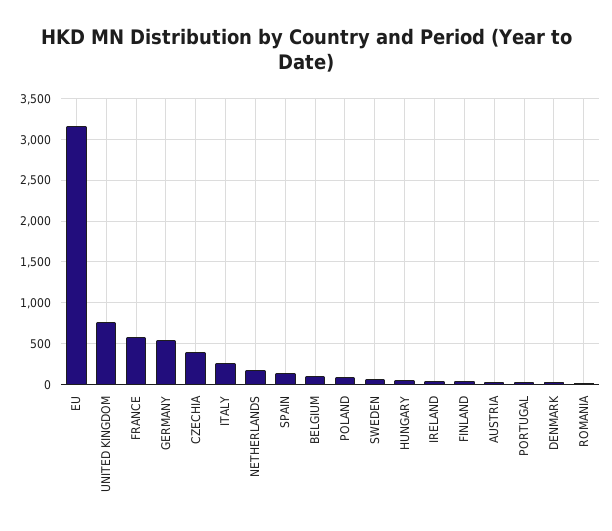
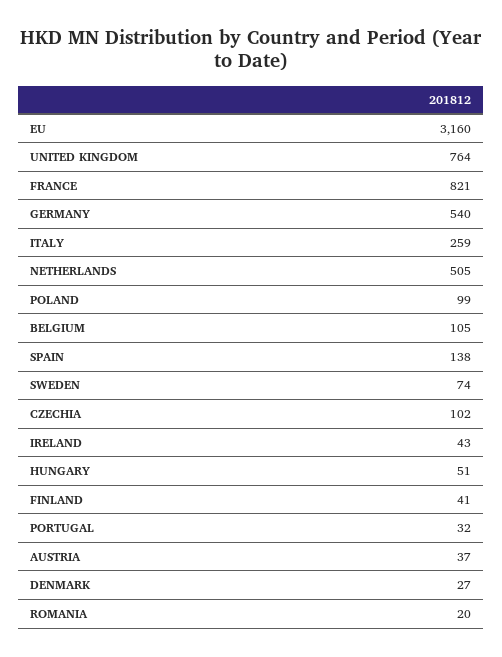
FRANCE: 600 -> 821
CZECHIA: 400 -> 102
NETHERLANDS: 200 -> 505

